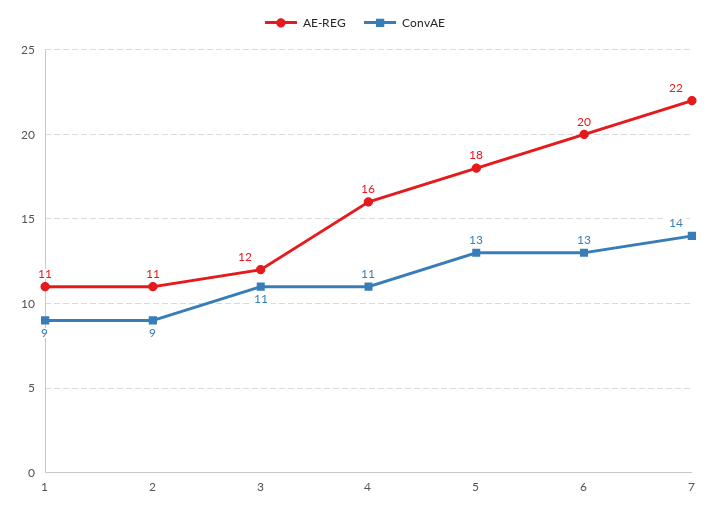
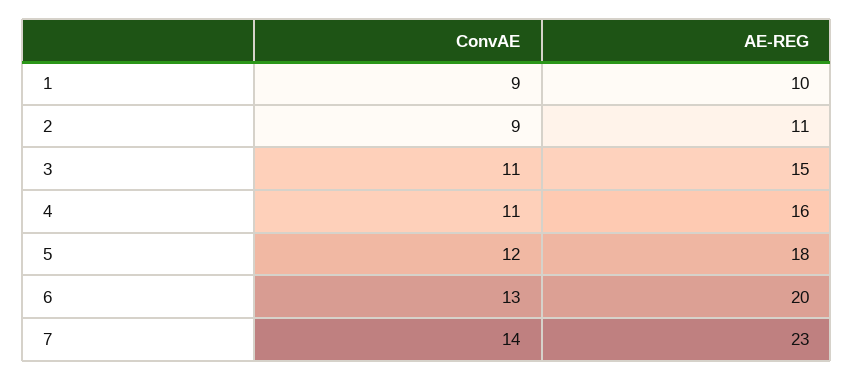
AE-REG, 1: 11 -> 10
AE-REG, 3: 12 -> 15
ConvAE, 5: 13 -> 12
AE-REG, 7: 22 -> 23

